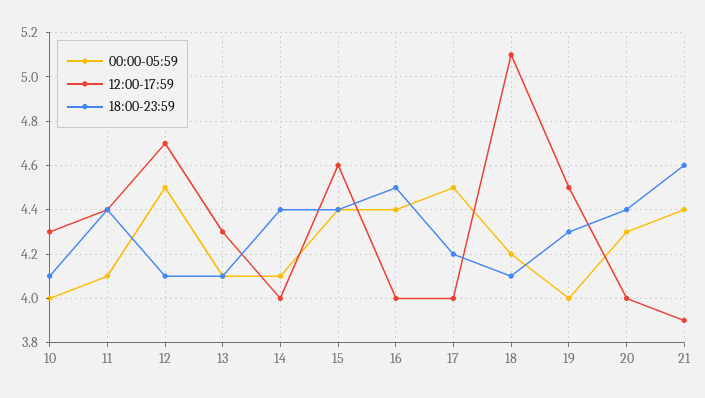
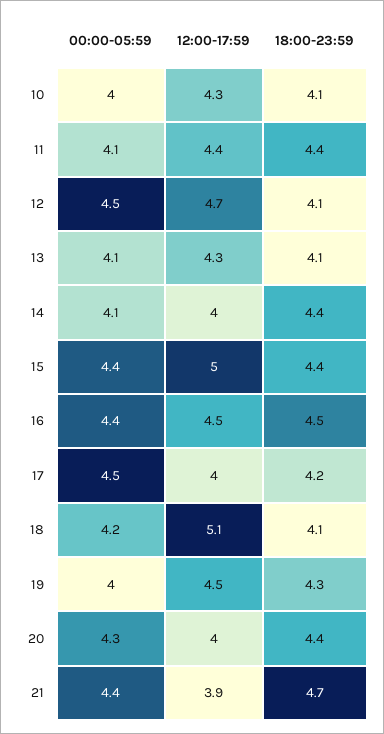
12:00-17:59, 15: 4.6 -> 5
12:00-17:59, 16: 4 -> 4.5
18:00-23:59, 21: 4.6 -> 4.7

